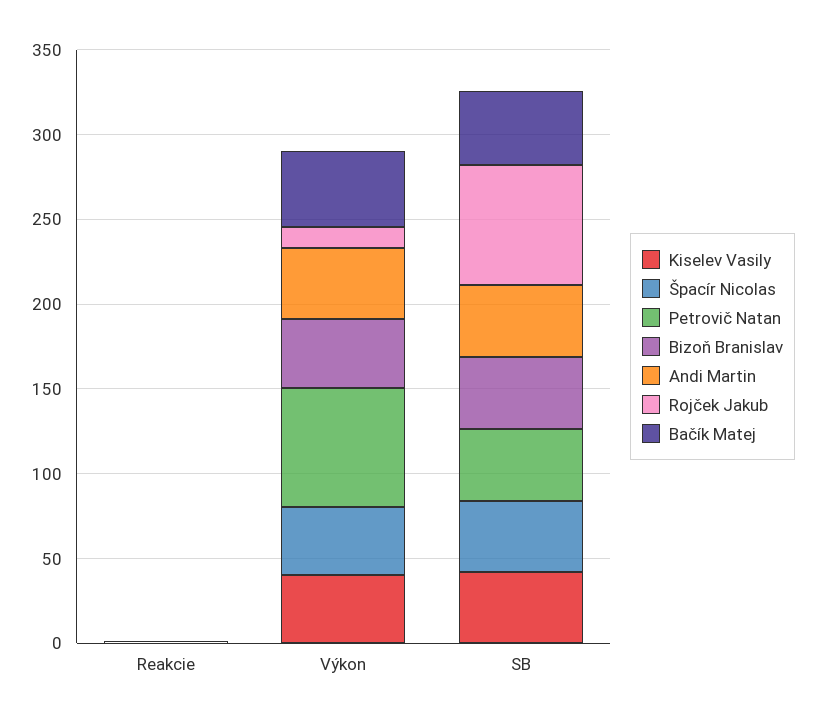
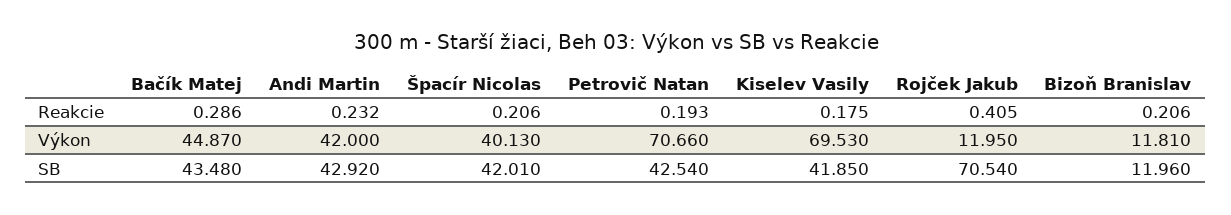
Kiselev Vasily, Výkon: 40 -> 69.53
Bizoň Branislav, Výkon: 40 -> 11.81
Bizoň Branislav, SB: 40 -> 11.96

